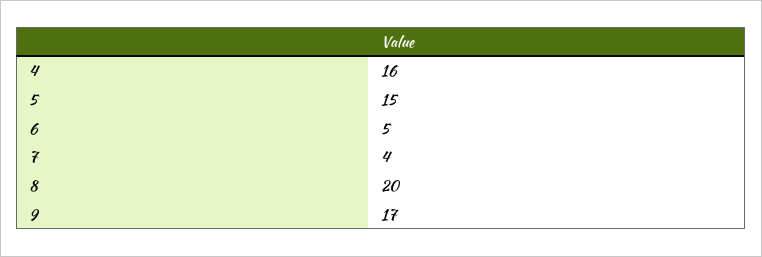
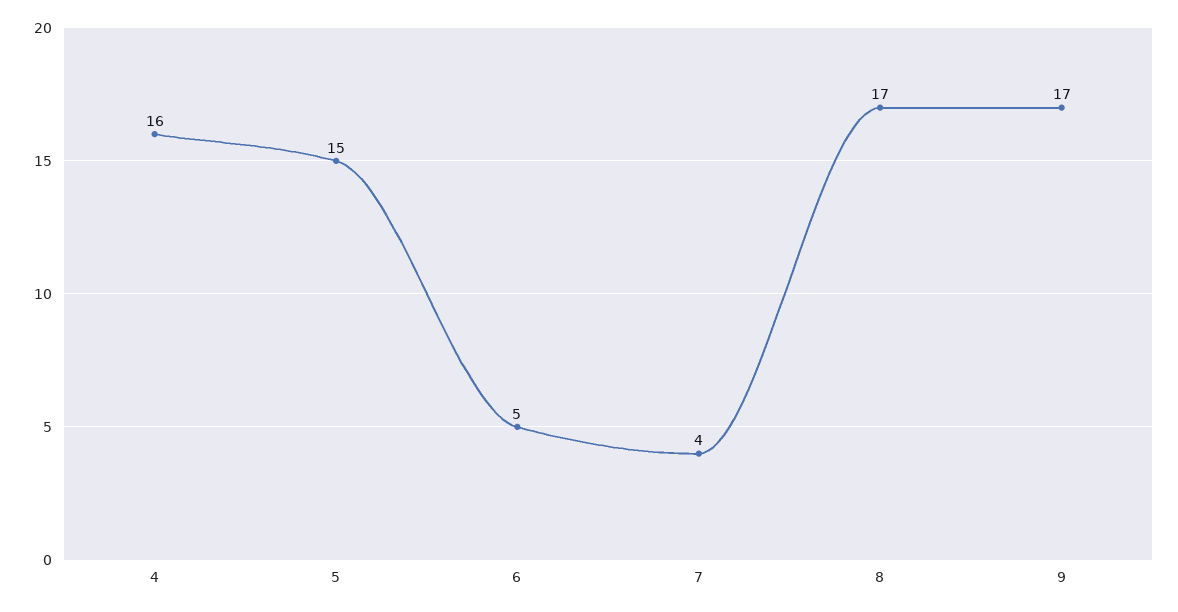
8: 20 -> 17

